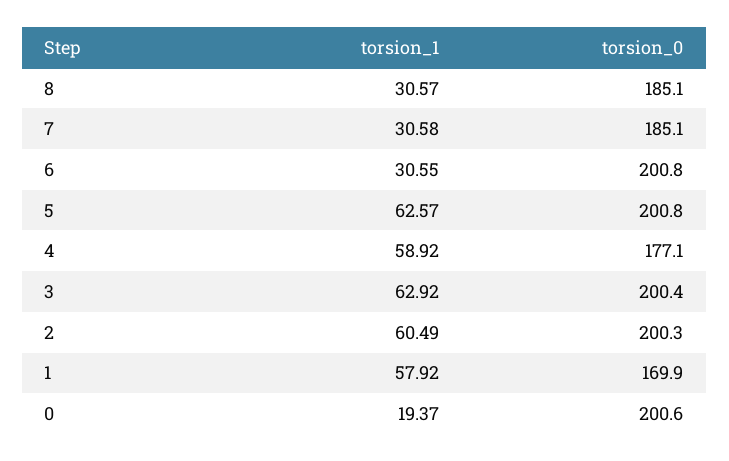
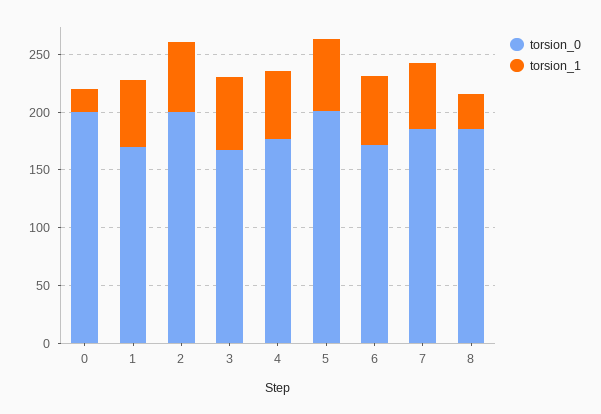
torsion_1, 7: 30.58 -> 60
torsion_1, 6: 30.55 -> 60
torsion_0, 6: 200.8 -> 170
torsion_0, 3: 200.4 -> 170

